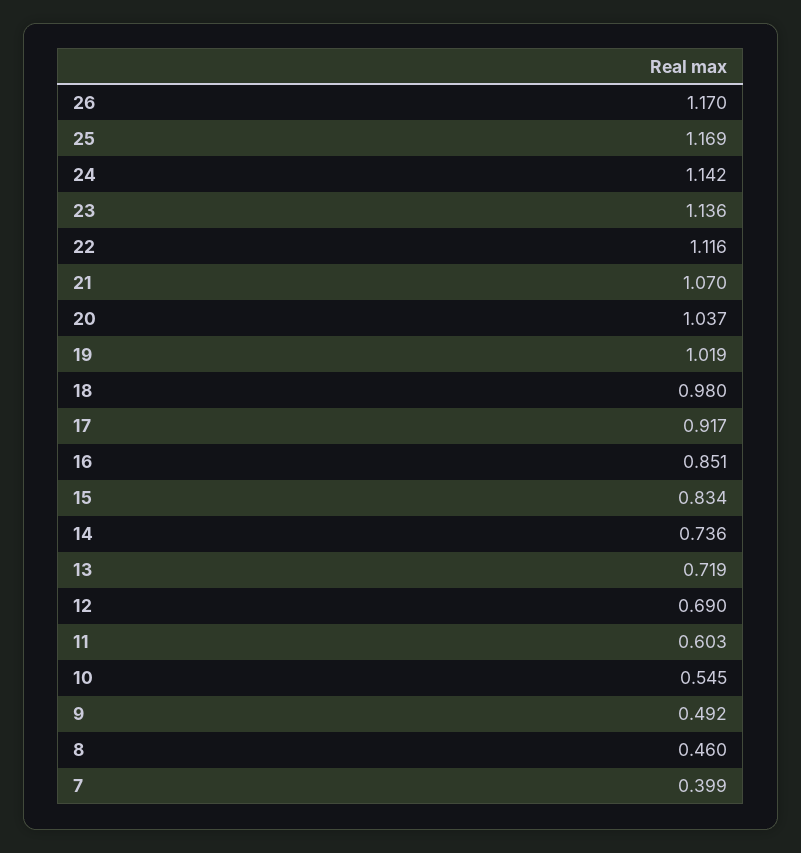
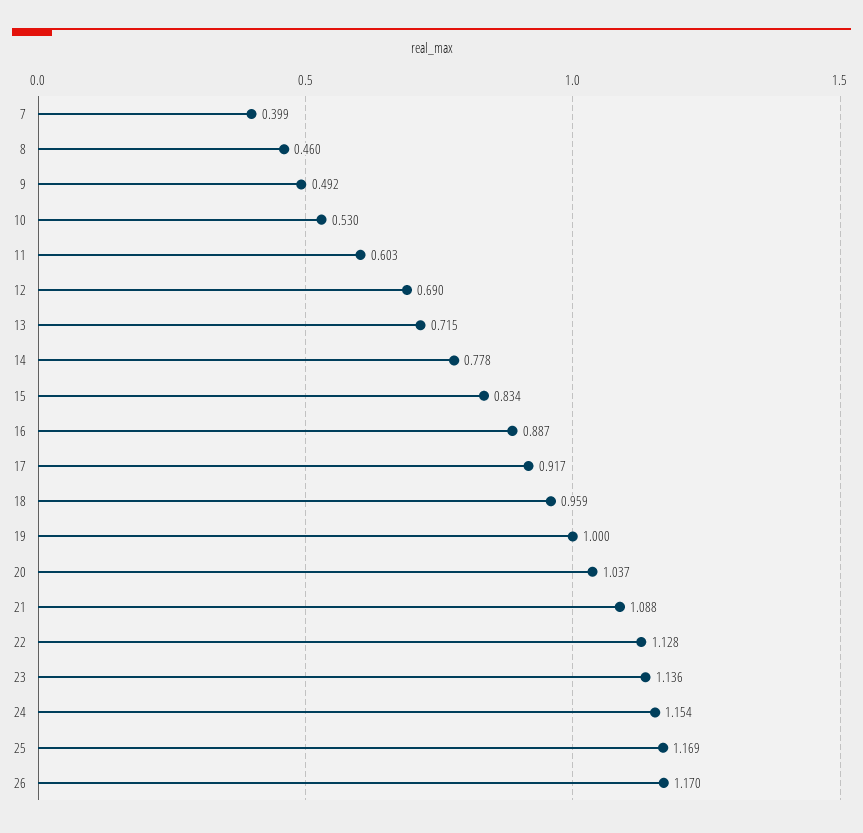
24: 1.142 -> 1.154
22: 1.116 -> 1.128
21: 1.07 -> 1.088
19: 1.019 -> 1
18: 0.98 -> 0.959
16: 0.851 -> 0.887
14: 0.736 -> 0.778
13: 0.719 -> 0.715
10: 0.545 -> 0.53

